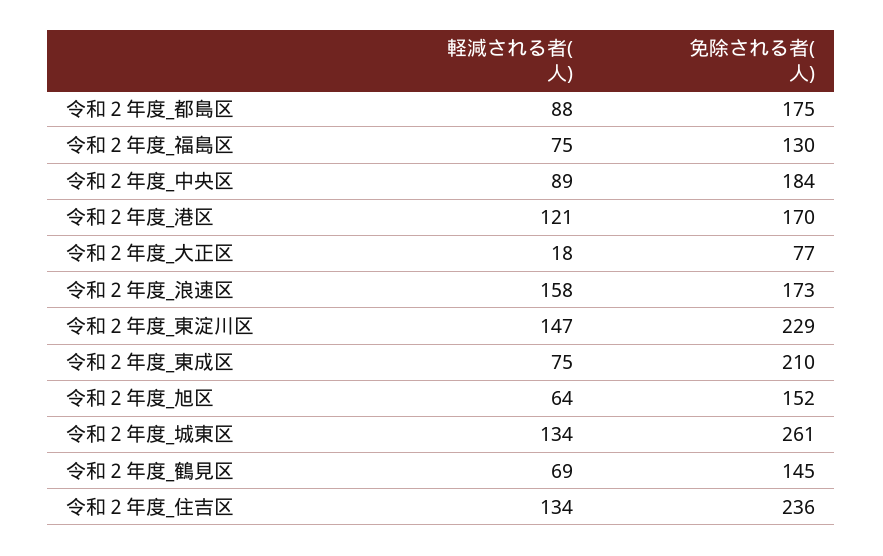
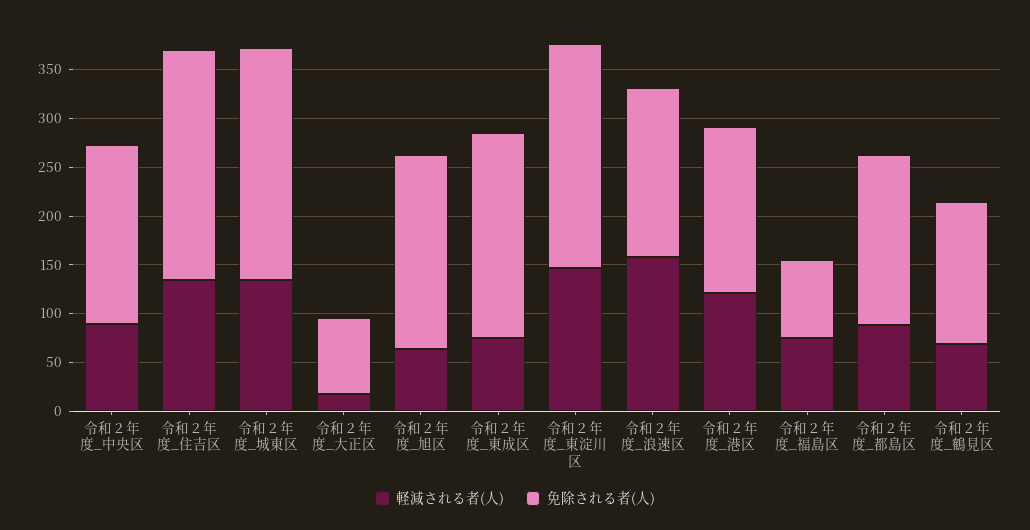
免除される者(人), 令和２年度_福島区: 130 -> 80
免除される者(人), 令和２年度_旭区: 152 -> 200
免除される者(人), 令和２年度_城東区: 261 -> 240

